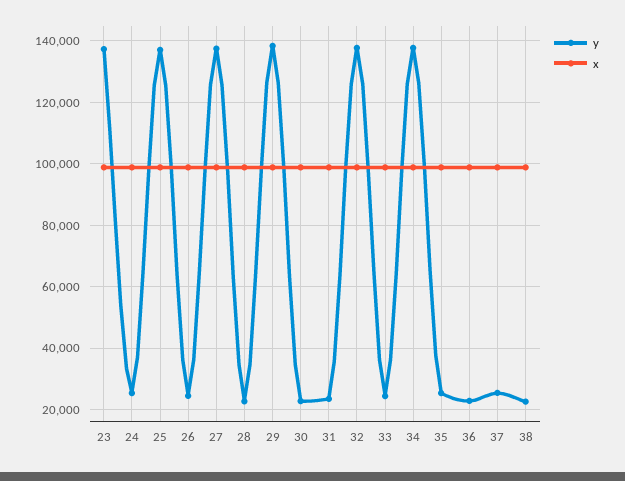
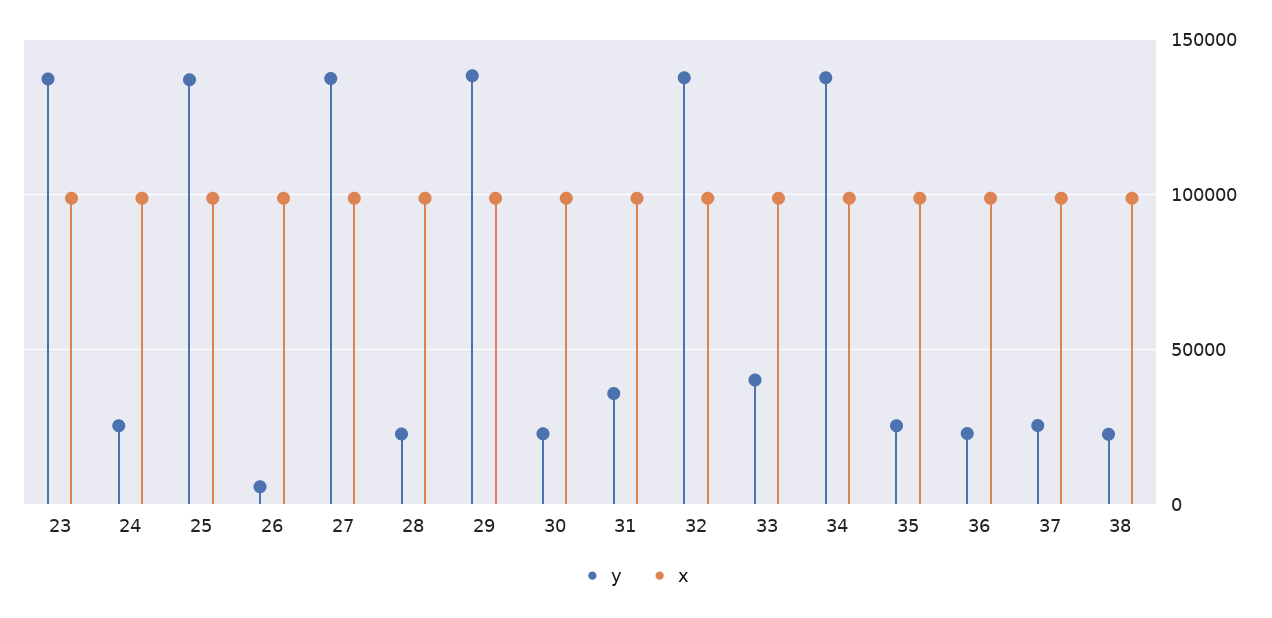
y, 26: 24000 -> 5000
y, 31: 24000 -> 35000
y, 33: 24000 -> 40000

